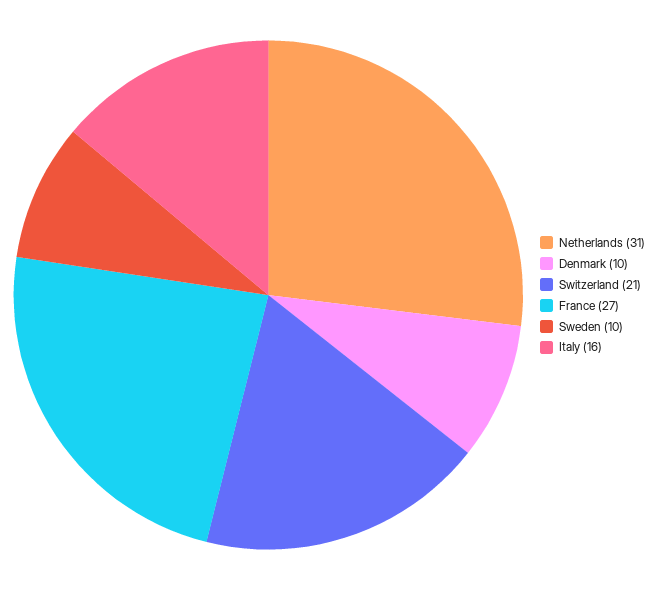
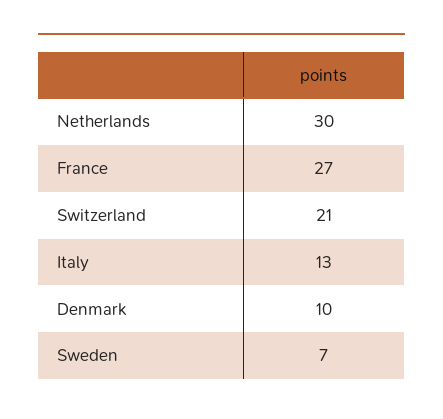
Netherlands: 31 -> 30
Sweden: 10 -> 7
Italy: 16 -> 13

